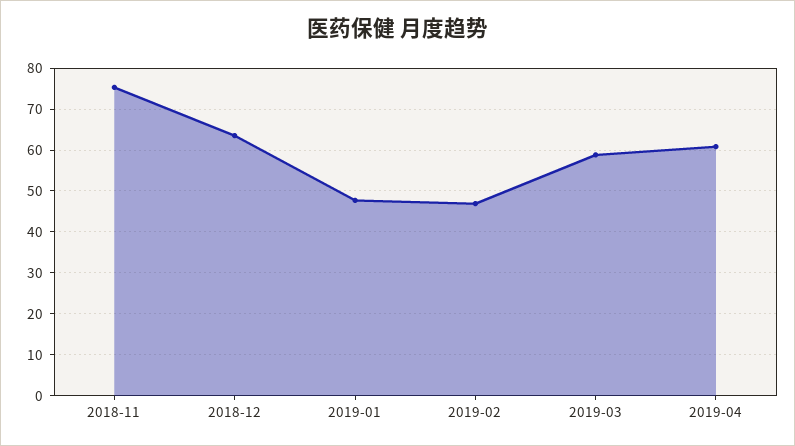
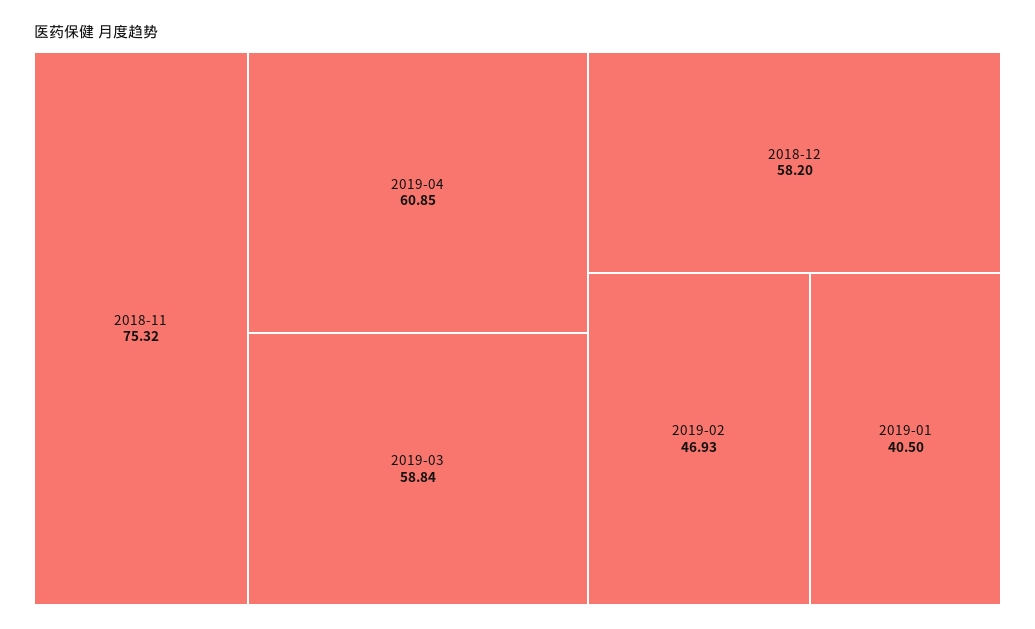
2018-12: 64 -> 58.2
2019-01: 48 -> 40.5

